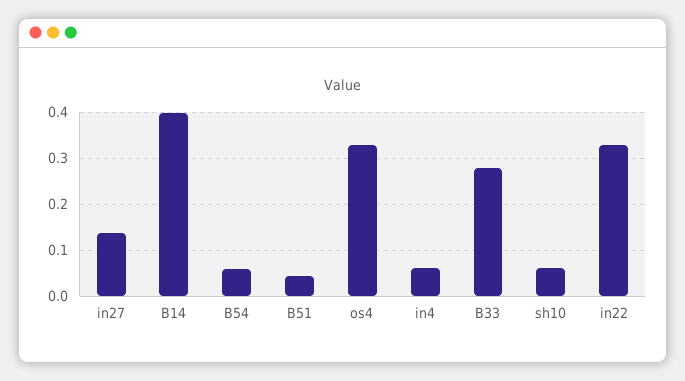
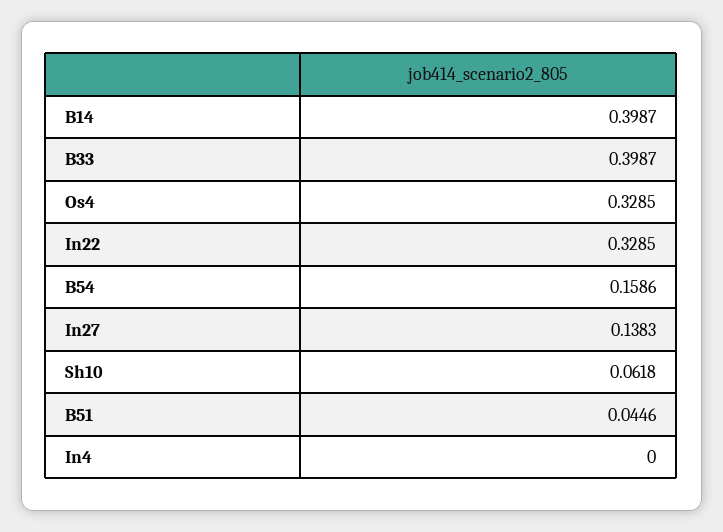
B54: 0.06 -> 0.1586
in4: 0.06 -> 0
B33: 0.28 -> 0.3987

